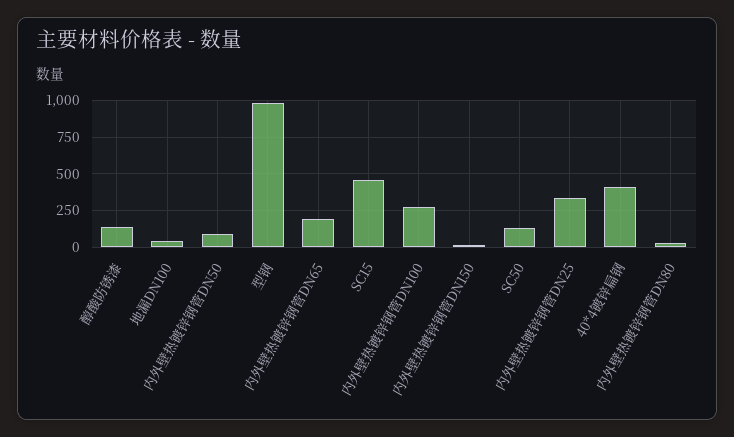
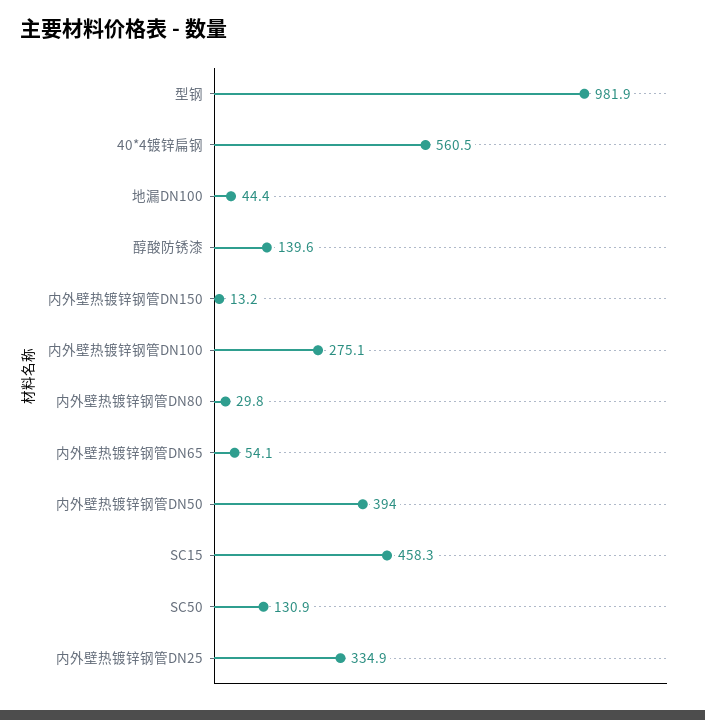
内外壁热镀锌钢管DN50: 100 -> 394
内外壁热镀锌钢管DN65: 200 -> 54.1
40*4镀锌扁钢: 400 -> 560.5

